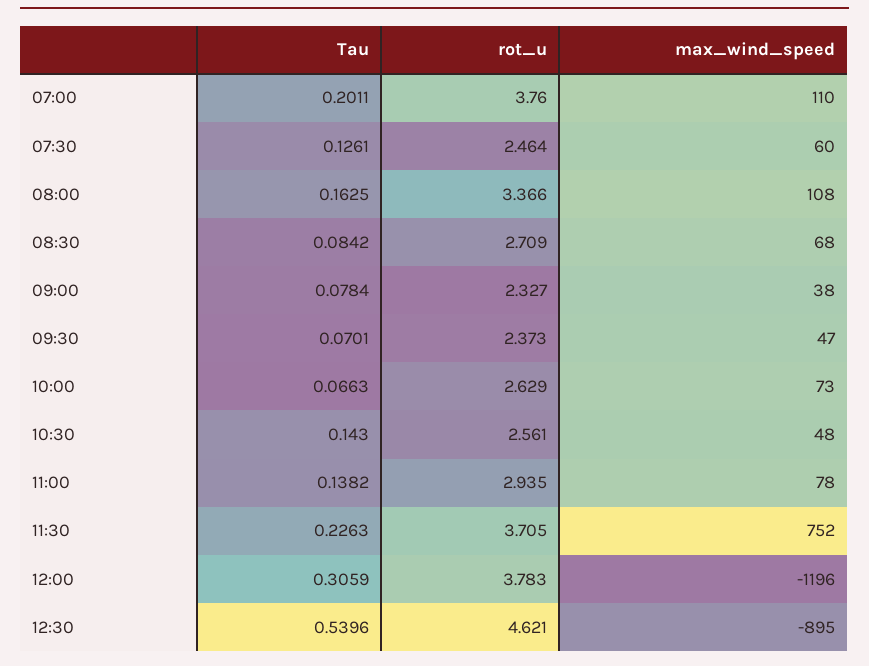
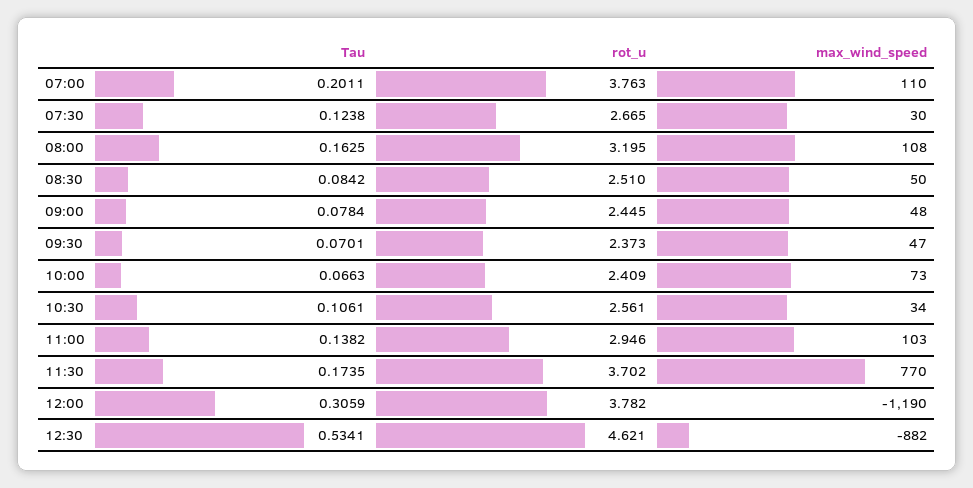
rot_u, 07:00: 3.76 -> 3.763
Tau, 07:30: 0.1261 -> 0.1238
rot_u, 07:30: 2.464 -> 2.665
max_wind_speed, 07:30: 60 -> 30
rot_u, 08:00: 3.366 -> 3.195
rot_u, 08:30: 2.709 -> 2.51
max_wind_speed, 08:30: 68 -> 50
rot_u, 09:00: 2.327 -> 2.445
max_wind_speed, 09:00: 38 -> 48
rot_u, 10:00: 2.629 -> 2.409
Tau, 10:30: 0.143 -> 0.1061
max_wind_speed, 10:30: 48 -> 34
rot_u, 11:00: 2.935 -> 2.946
max_wind_speed, 11:00: 78 -> 103
Tau, 11:30: 0.2263 -> 0.1735
rot_u, 11:30: 3.705 -> 3.702
max_wind_speed, 11:30: 752 -> 770
rot_u, 12:00: 3.783 -> 3.782
max_wind_speed, 12:00: -1196 -> -1190
Tau, 12:30: 0.5396 -> 0.5341
max_wind_speed, 12:30: -895 -> -882

